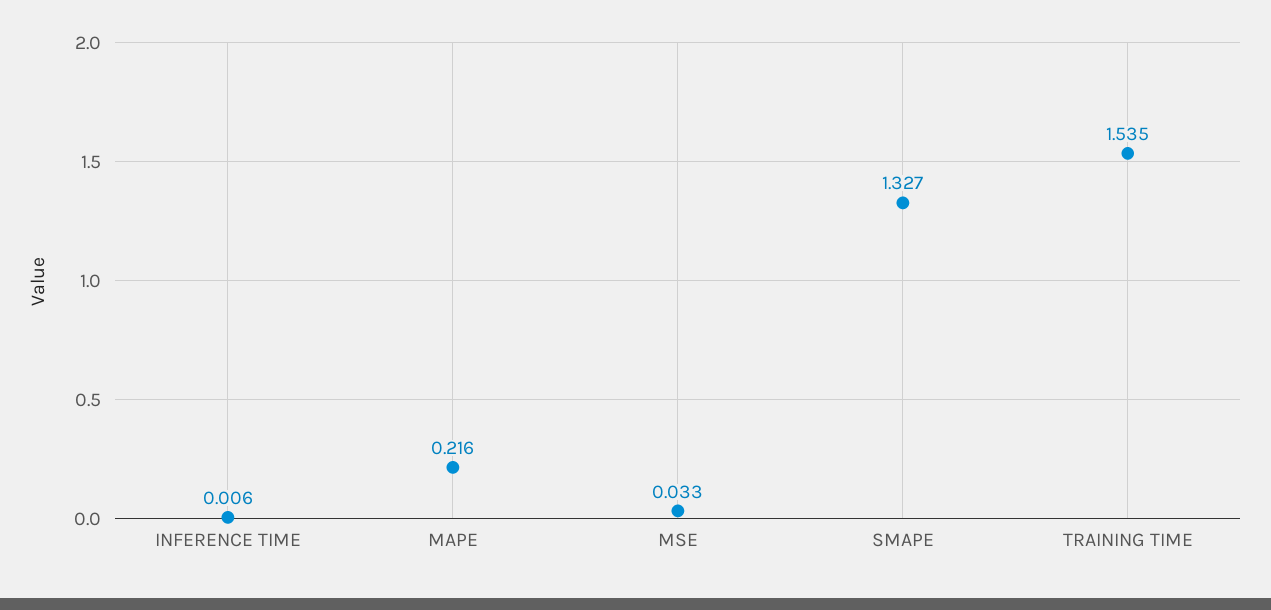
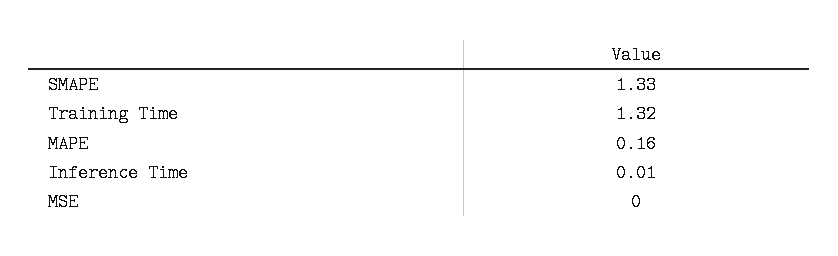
MAPE: 0.216 -> 0.16
MSE: 0.033 -> 0
TRAINING TIME: 1.535 -> 1.32

